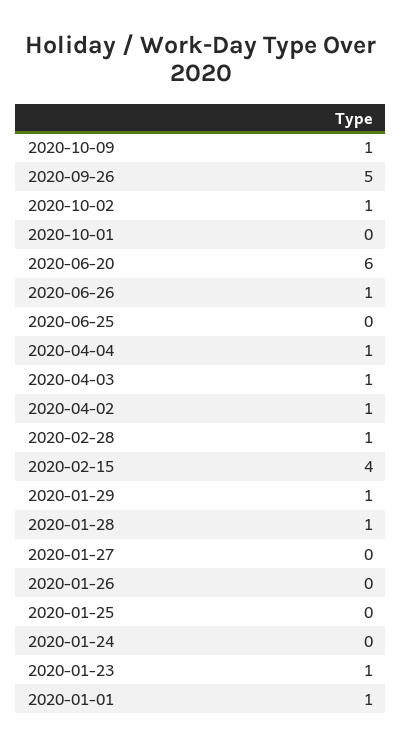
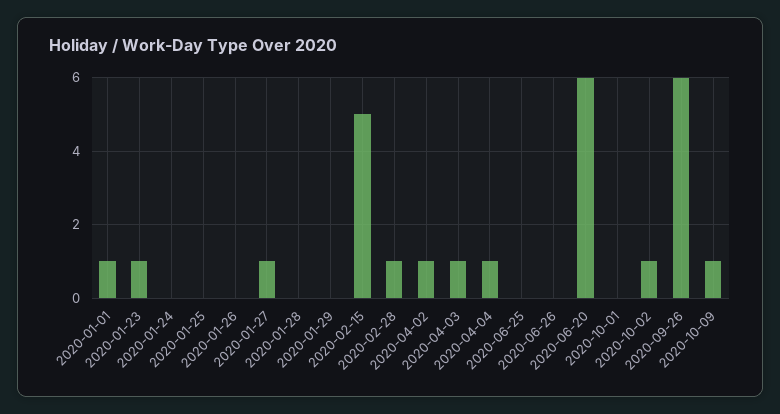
2020-09-26: 5 -> 6
2020-06-26: 1 -> 0
2020-02-15: 4 -> 5
2020-01-29: 1 -> 0
2020-01-28: 1 -> 0
2020-01-27: 0 -> 1

